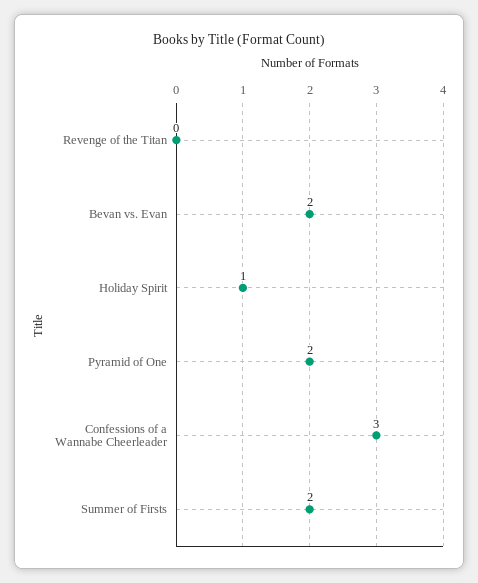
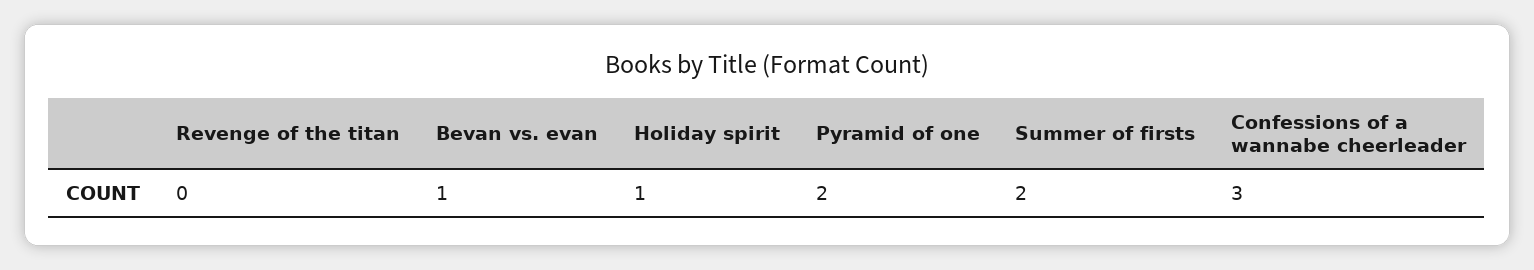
Bevan vs. Evan: 2 -> 1

